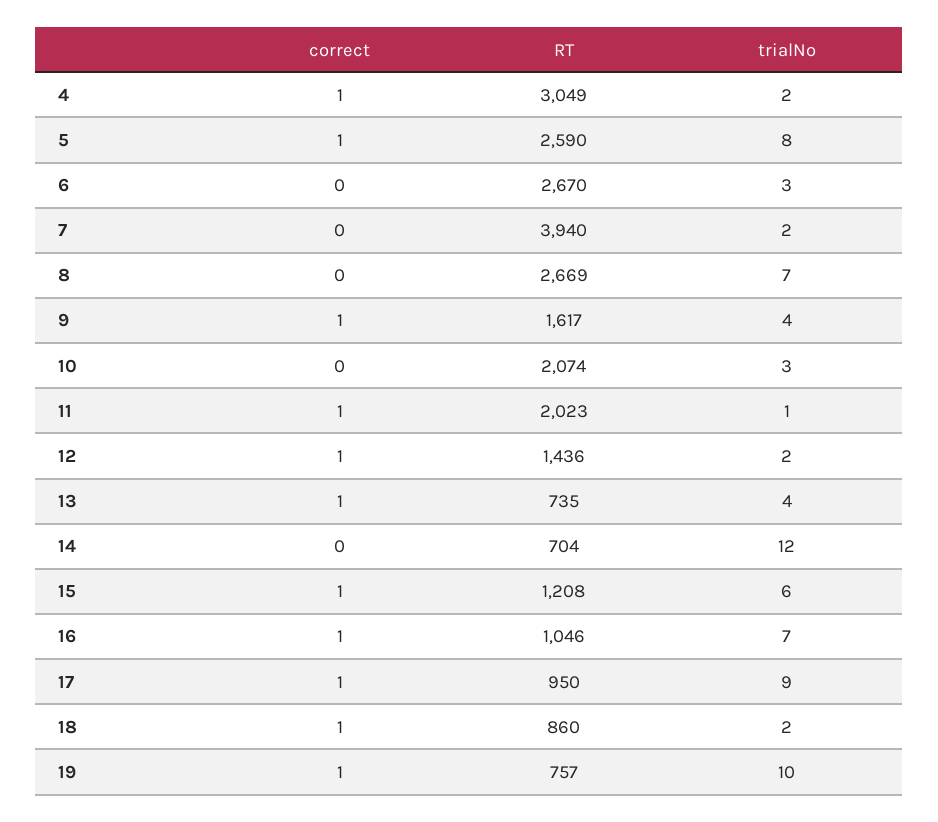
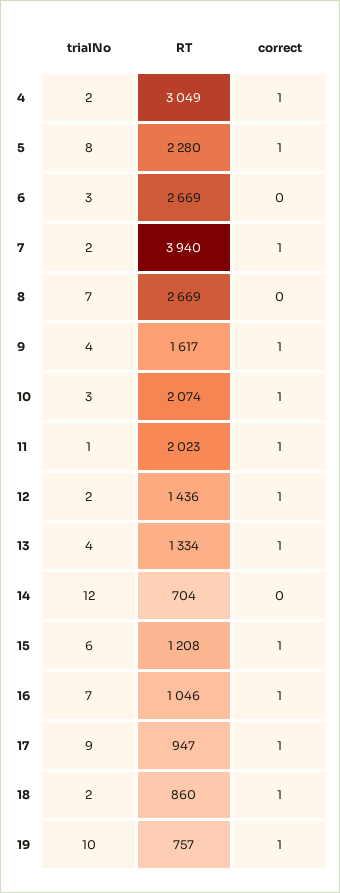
RT, 5: 2590 -> 2280
RT, 6: 2670 -> 2669
correct, 7: 0 -> 1
correct, 10: 0 -> 1
RT, 13: 735 -> 1334
RT, 17: 950 -> 947

